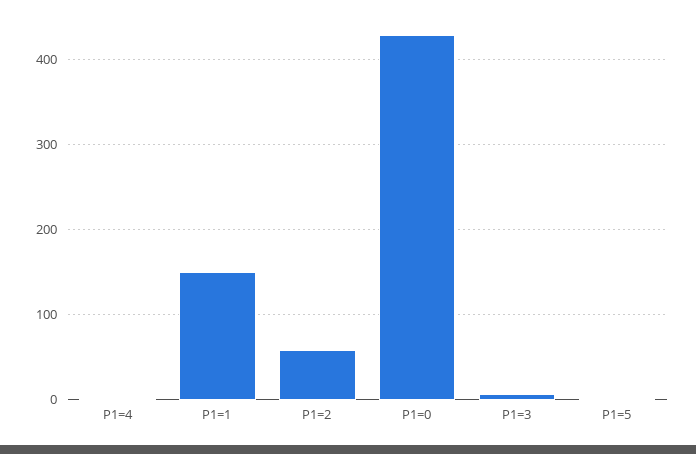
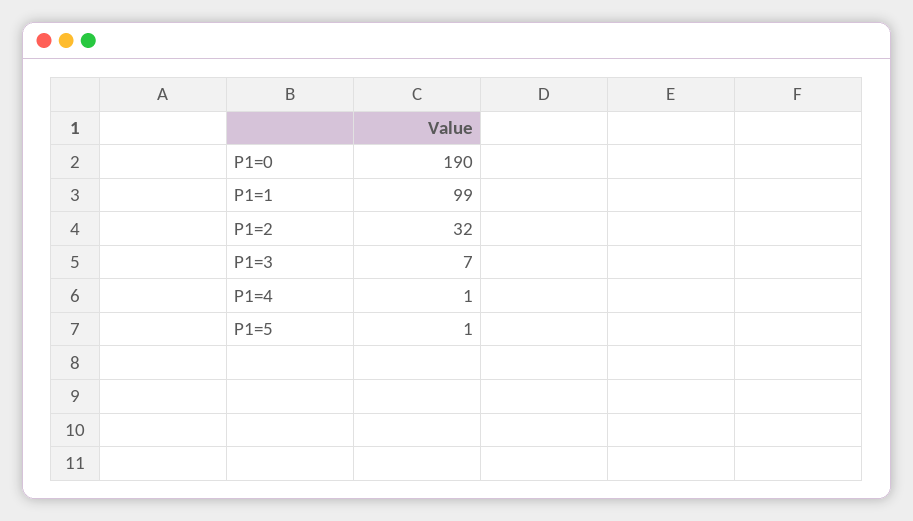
P1=1: 150 -> 99
P1=2: 60 -> 32
P1=0: 430 -> 190

